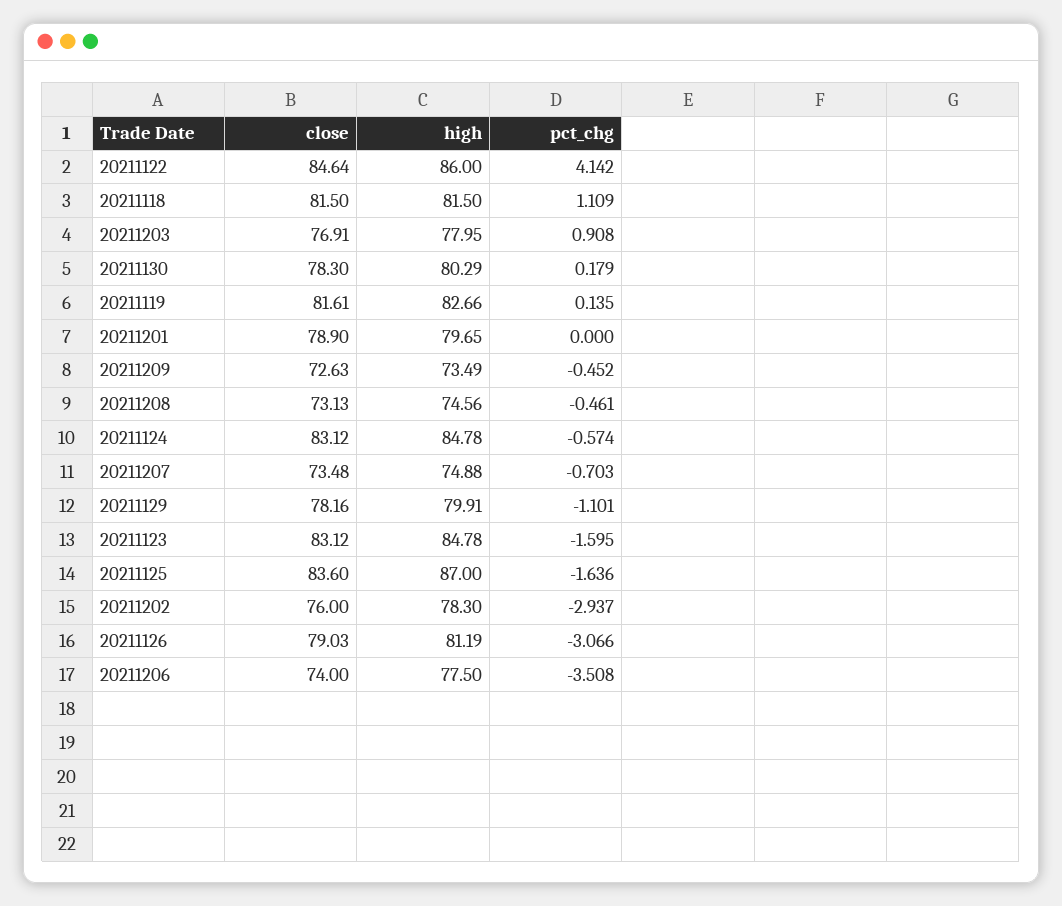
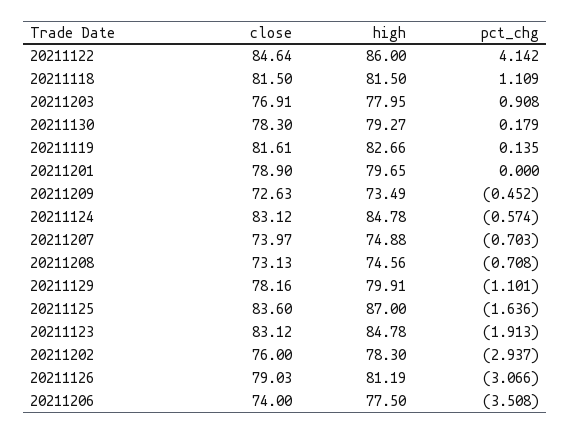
high, 20211130: 80.29 -> 79.27
pct_chg, 20211208: -0.461 -> -0.708
close, 20211207: 73.48 -> 73.97
pct_chg, 20211123: -1.595 -> -1.913

